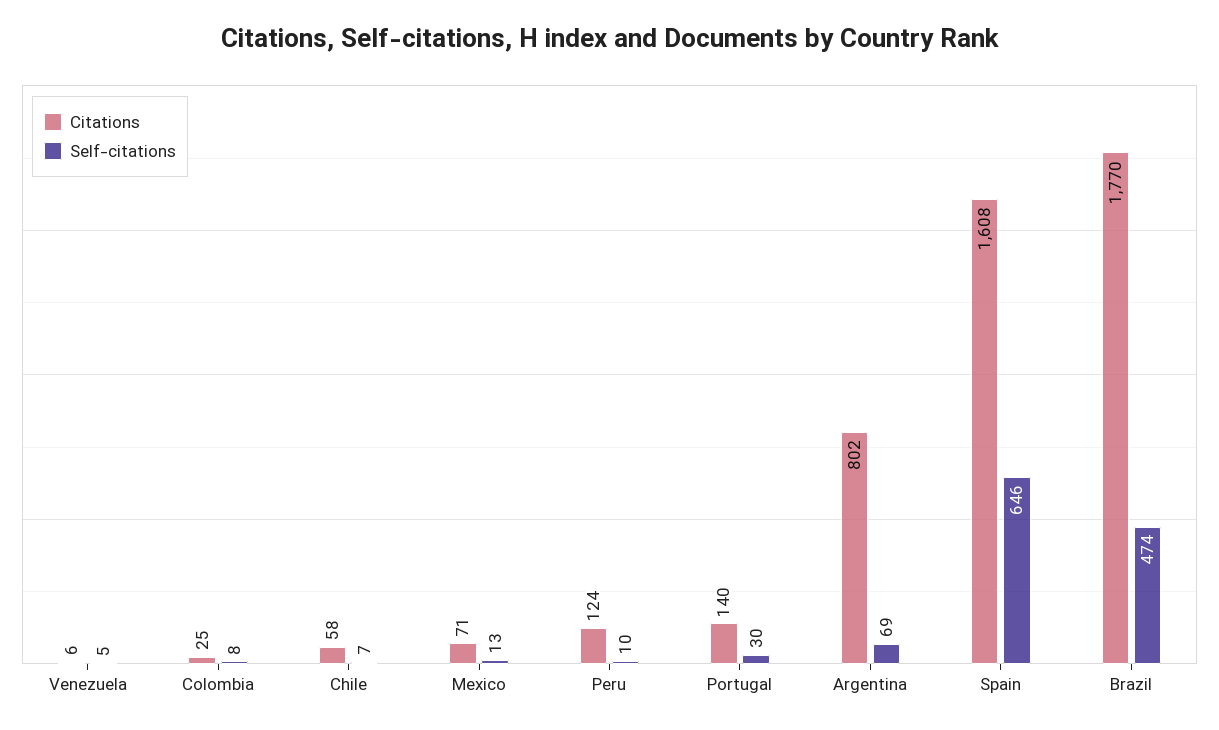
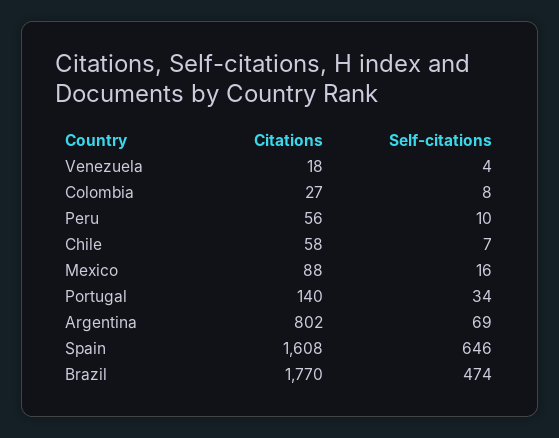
Citations, Venezuela: 6 -> 18
Self-citations, Venezuela: 5 -> 4
Citations, Colombia: 25 -> 27
Citations, Mexico: 71 -> 88
Self-citations, Mexico: 13 -> 16
Citations, Peru: 124 -> 56
Self-citations, Portugal: 30 -> 34

